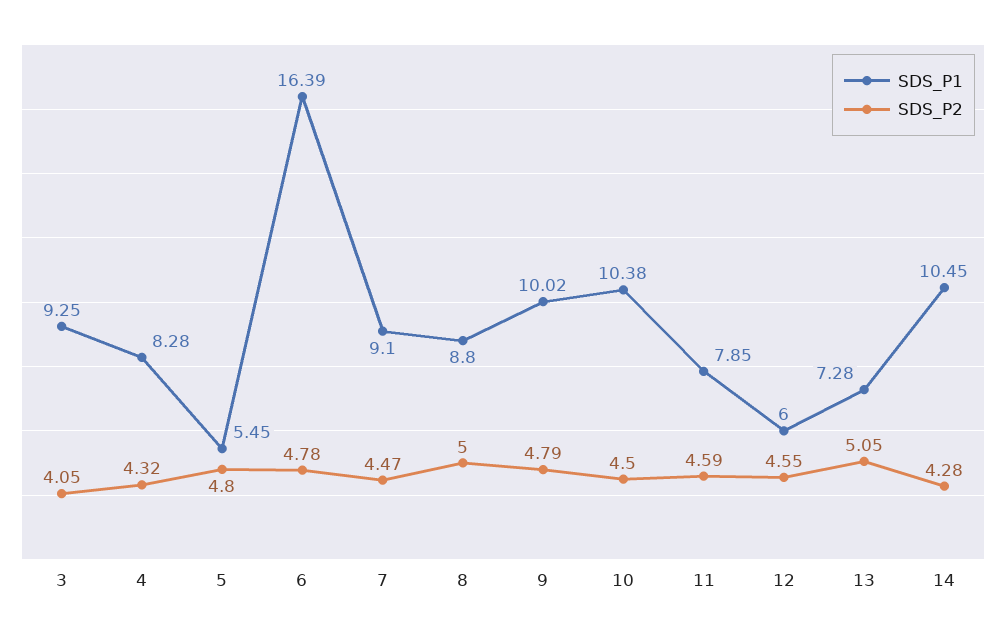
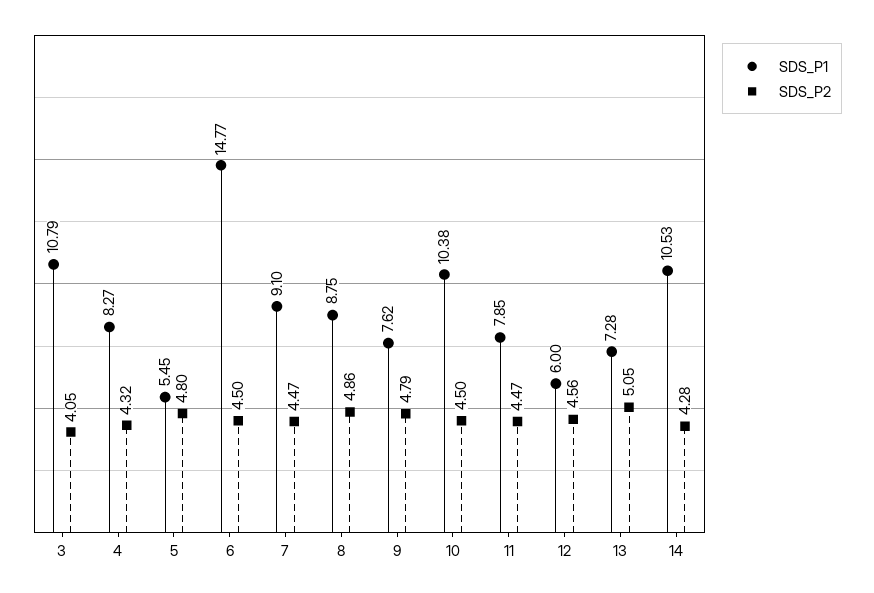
SDS_P1, 3: 9.25 -> 10.79
SDS_P1, 4: 8.28 -> 8.27
SDS_P1, 6: 16.39 -> 14.77
SDS_P2, 6: 4.78 -> 4.5
SDS_P1, 8: 8.8 -> 8.75
SDS_P2, 8: 5 -> 4.86
SDS_P1, 9: 10.02 -> 7.62
SDS_P2, 11: 4.59 -> 4.47
SDS_P2, 12: 4.55 -> 4.56
SDS_P1, 14: 10.45 -> 10.53

